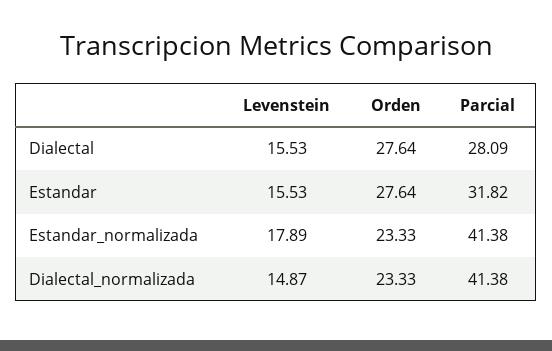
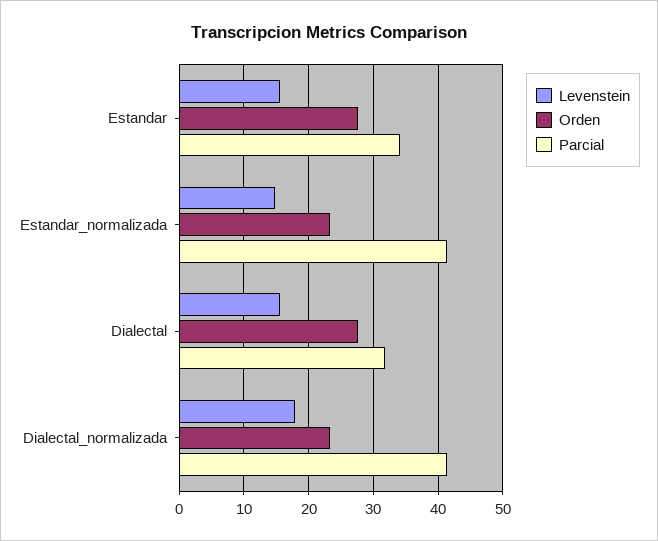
Parcial, Dialectal: 28.09 -> 32
Parcial, Estandar: 31.82 -> 34
Levenstein, Estandar_normalizada: 17.89 -> 15
Levenstein, Dialectal_normalizada: 14.87 -> 18

